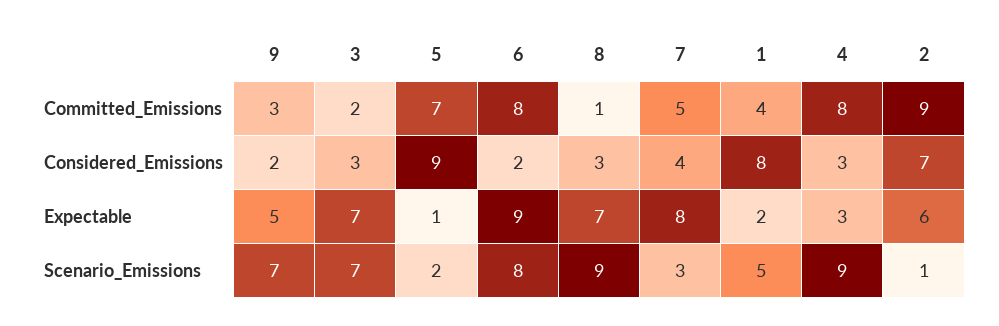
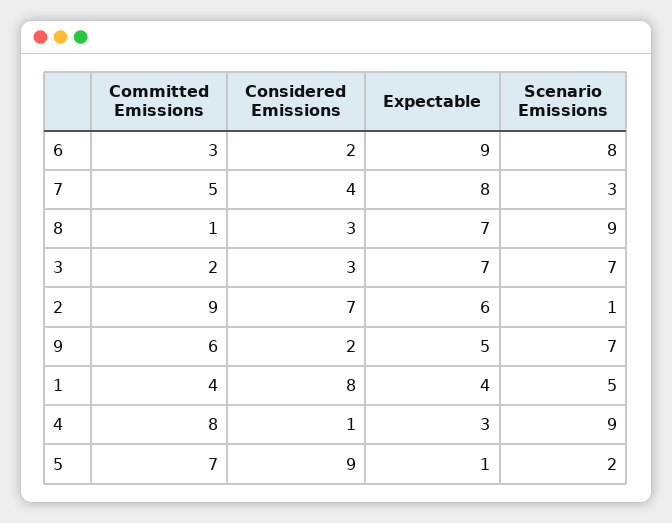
9, Committed_Emissions: 3 -> 6
6, Committed_Emissions: 8 -> 3
4, Considered_Emissions: 3 -> 1
1, Expectable: 2 -> 4

